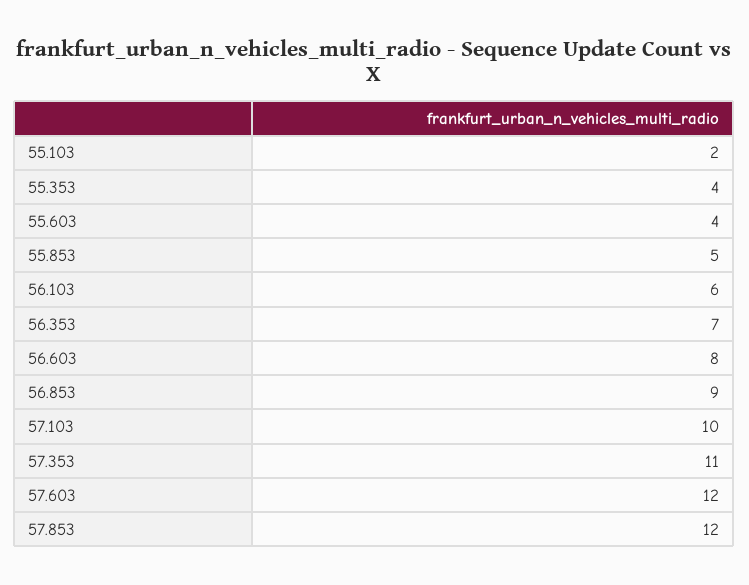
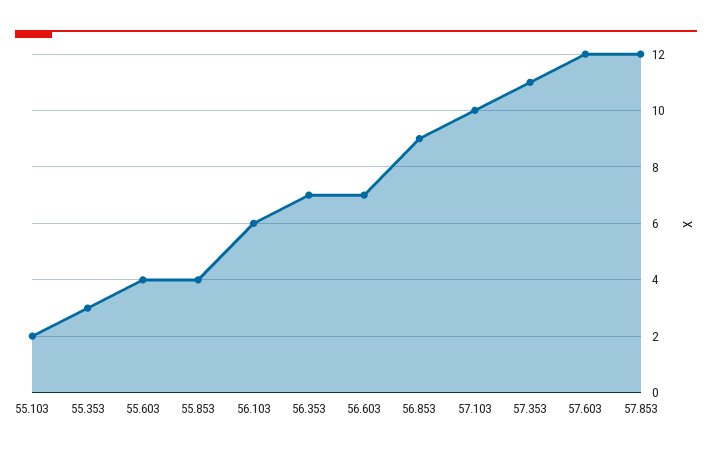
55.353: 4 -> 3
55.853: 5 -> 4
56.603: 8 -> 7

